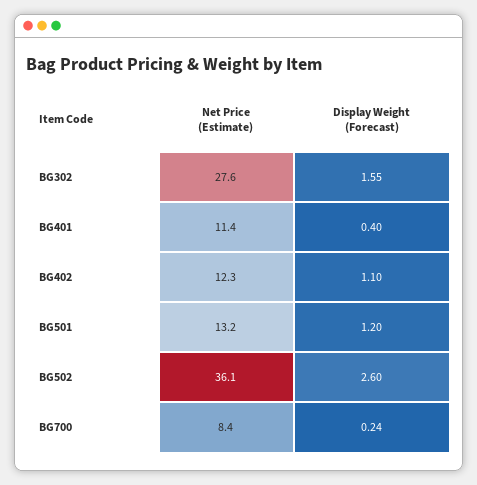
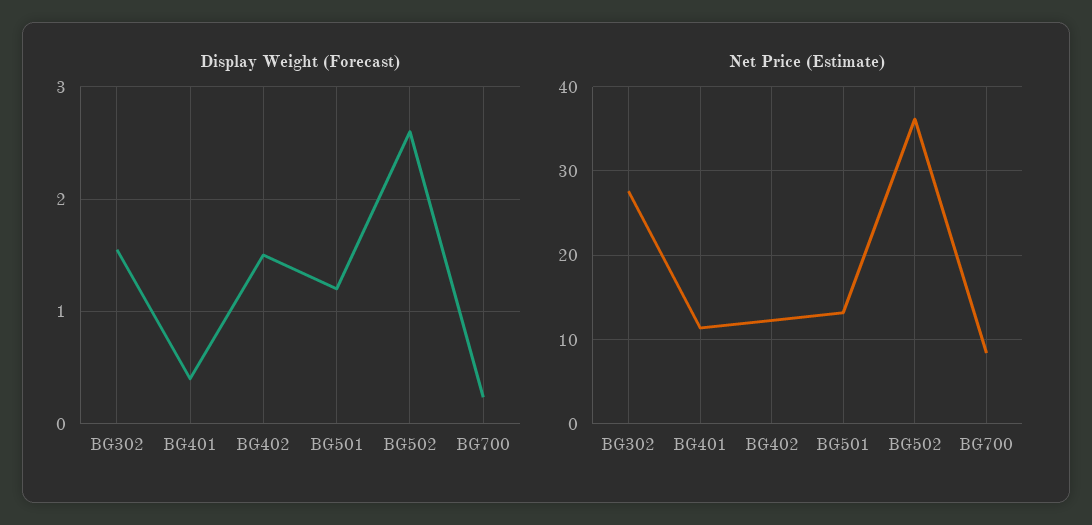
Display Weight (Forecast), BG402: 1.1 -> 1.5

